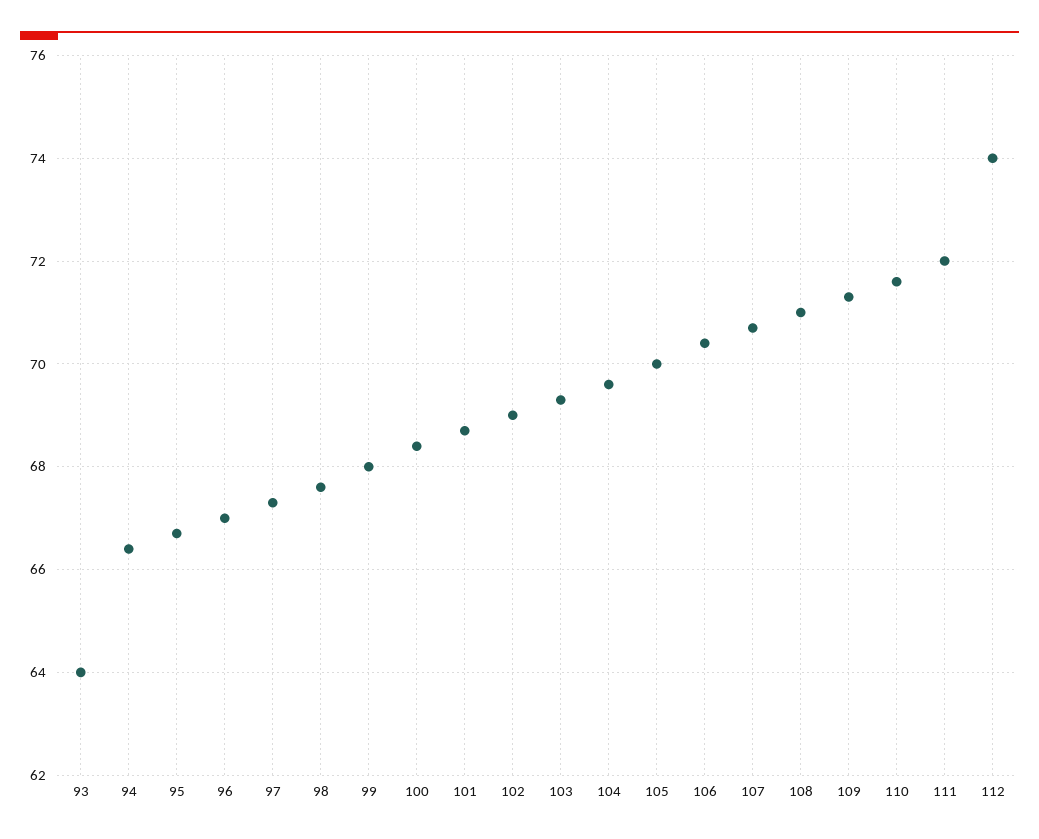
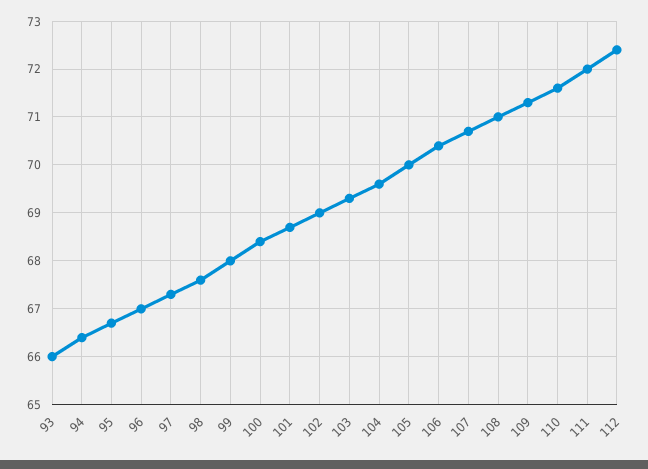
93: 64 -> 66
112: 74 -> 72.5

